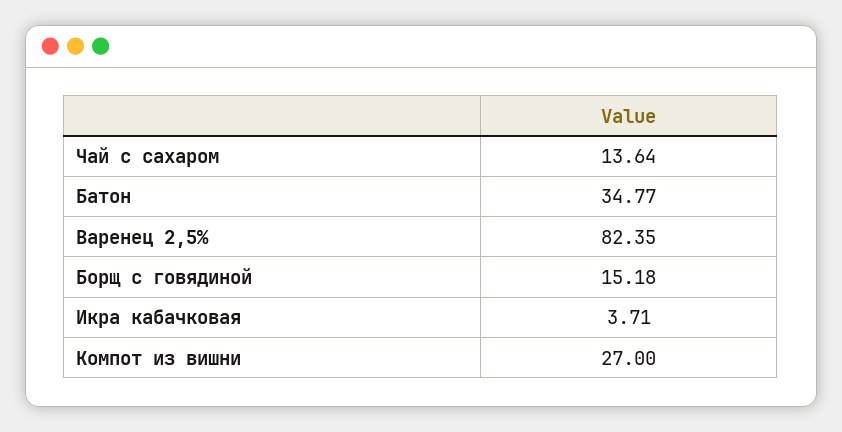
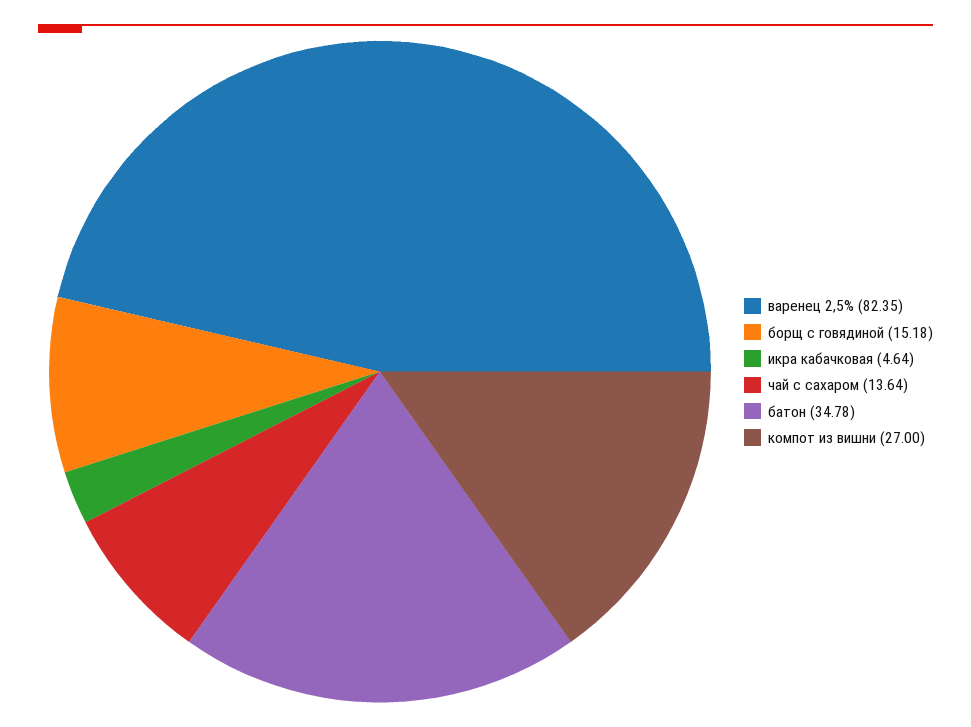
Батон: 34.77 -> 34.78
Икра кабачковая: 3.71 -> 4.64

